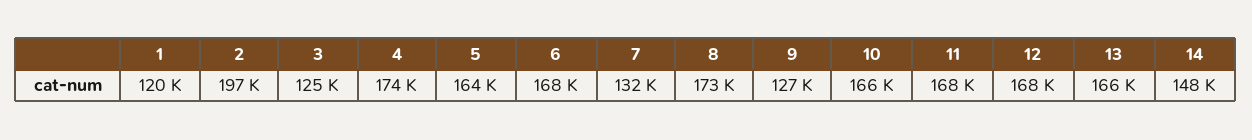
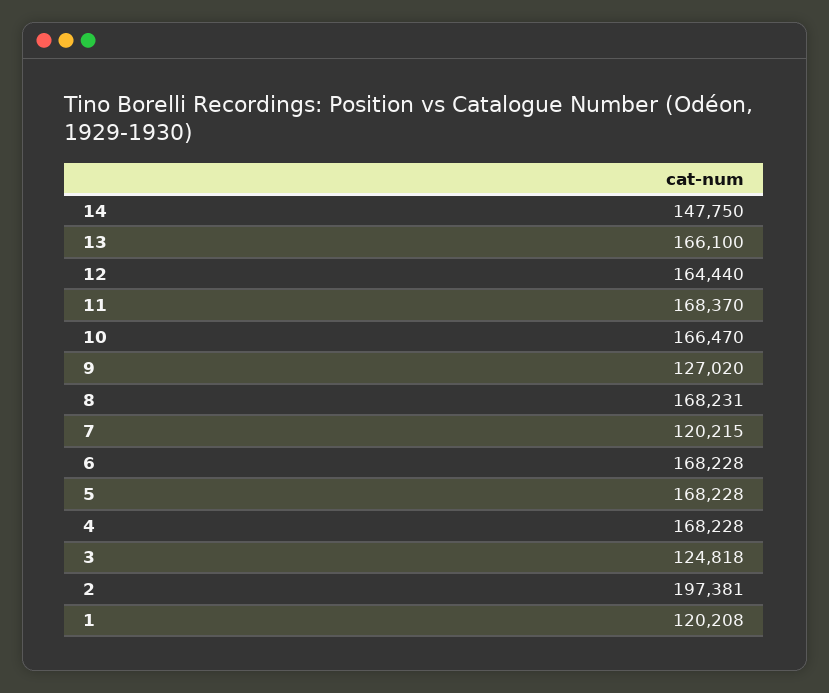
4: 174000 -> 168228
5: 164000 -> 168228
7: 132000 -> 120215
8: 173000 -> 168231
12: 168000 -> 164440

